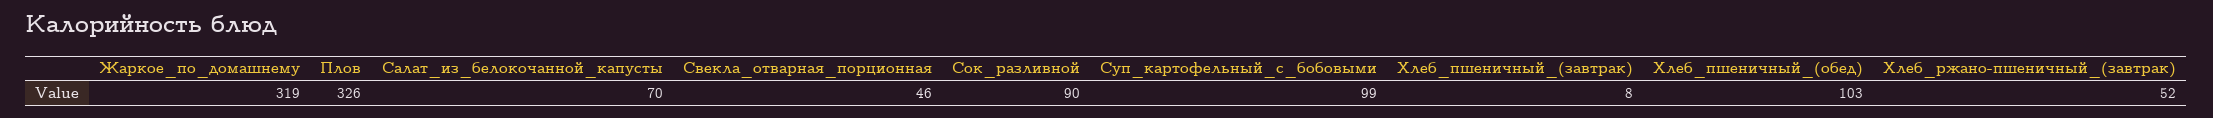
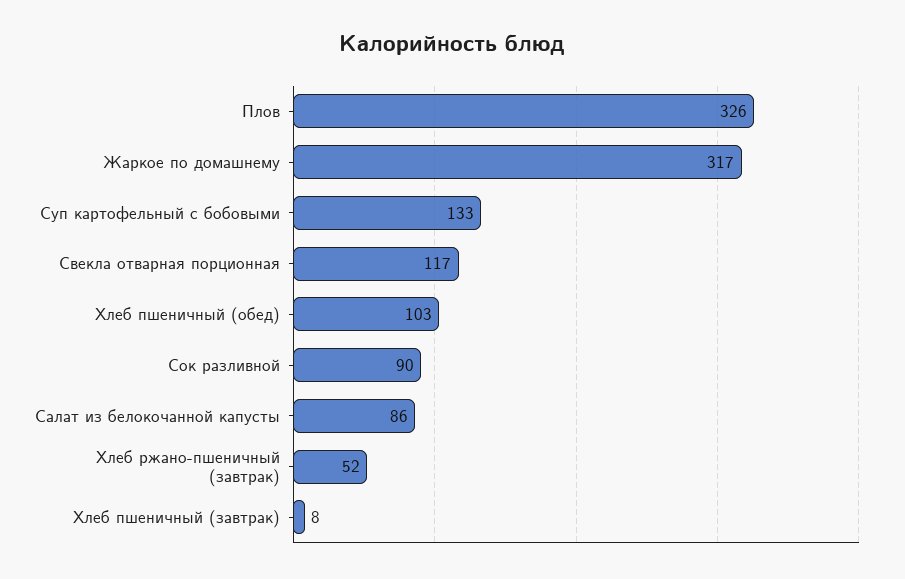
Жаркое_по_домашнему: 319 -> 317
Салат_из_белокочанной_капусты: 70 -> 86
Свекла_отварная_порционная: 46 -> 117
Суп_картофельный_с_бобовыми: 99 -> 133

